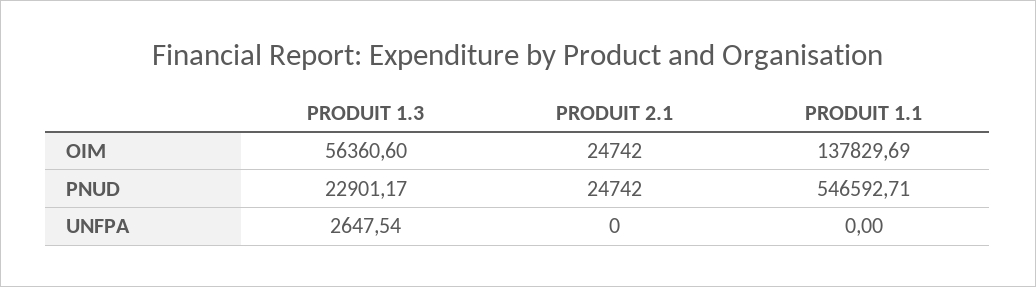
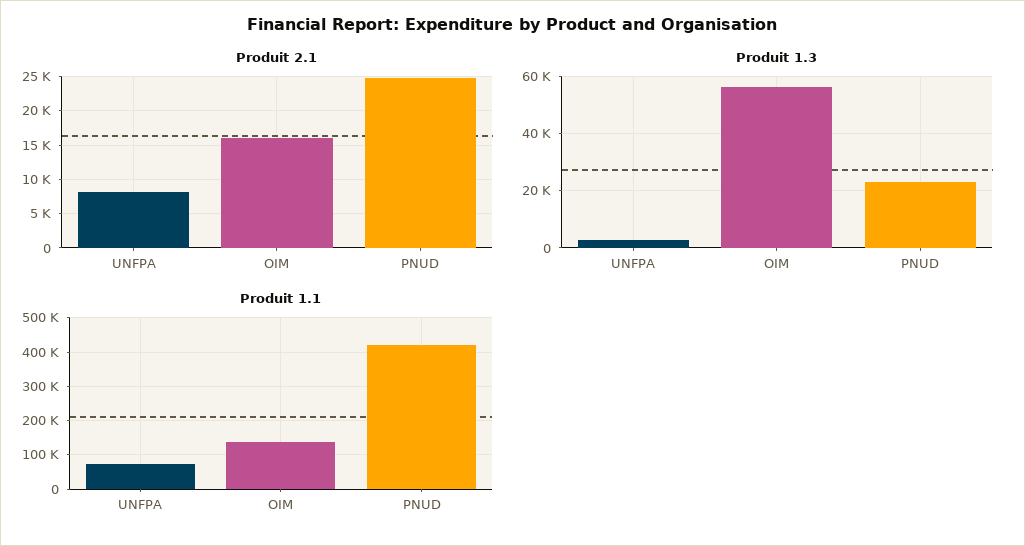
PRODUIT 2.1, OIM: 24742 -> 16000
PRODUIT 1.1, PNUD: 546592.71 -> 420000
PRODUIT 2.1, UNFPA: 0 -> 8000
PRODUIT 1.1, UNFPA: 0 -> 80000

